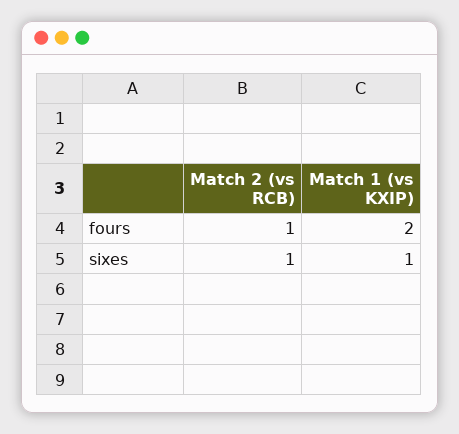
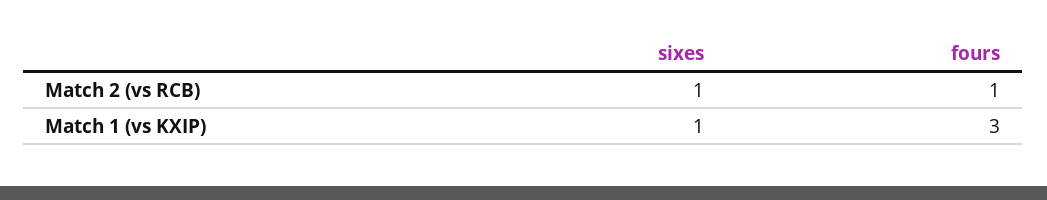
Match 1 (vs KXIP), fours: 2 -> 3

